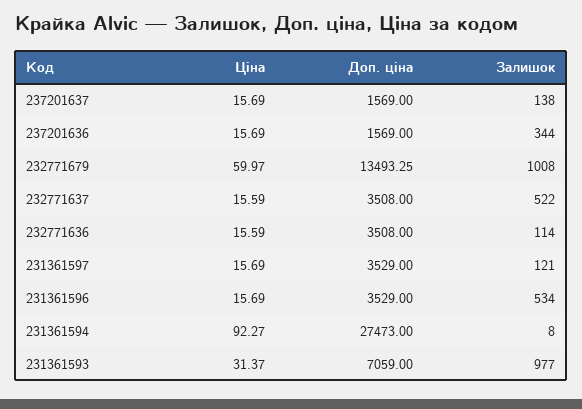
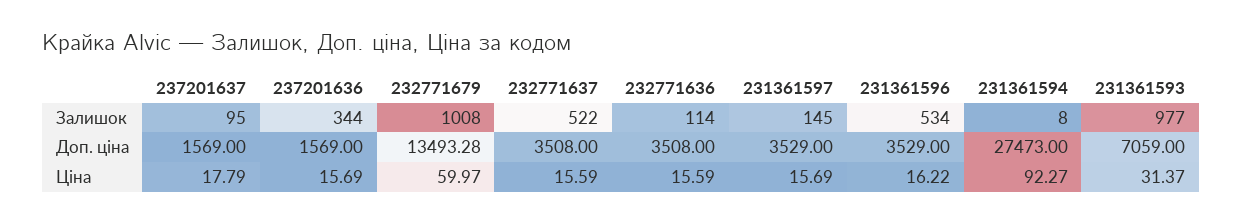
Ціна, 237201637: 15.69 -> 17.79
Залишок, 237201637: 138 -> 95
Доп. ціна, 232771679: 13493.25 -> 13493.28
Залишок, 231361597: 121 -> 145
Ціна, 231361596: 15.69 -> 16.22

